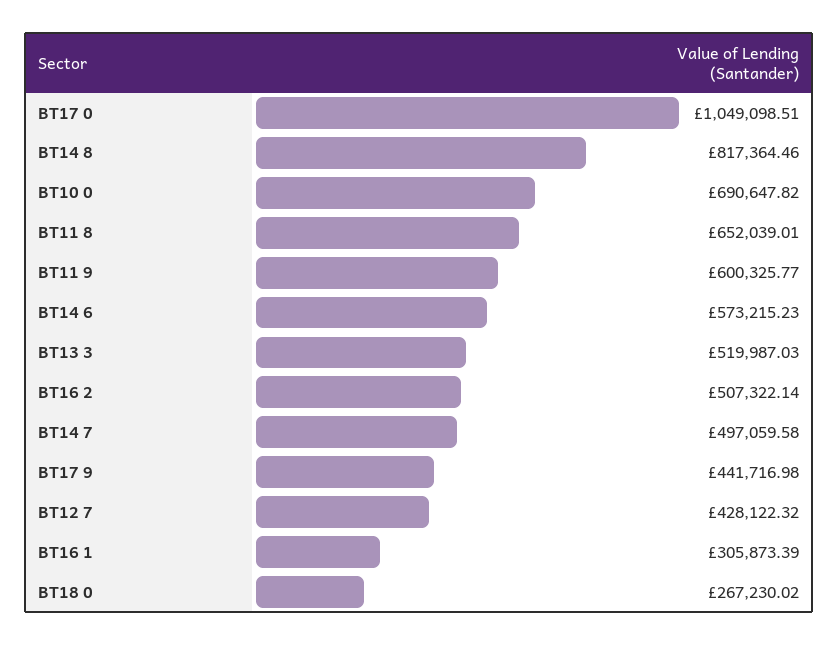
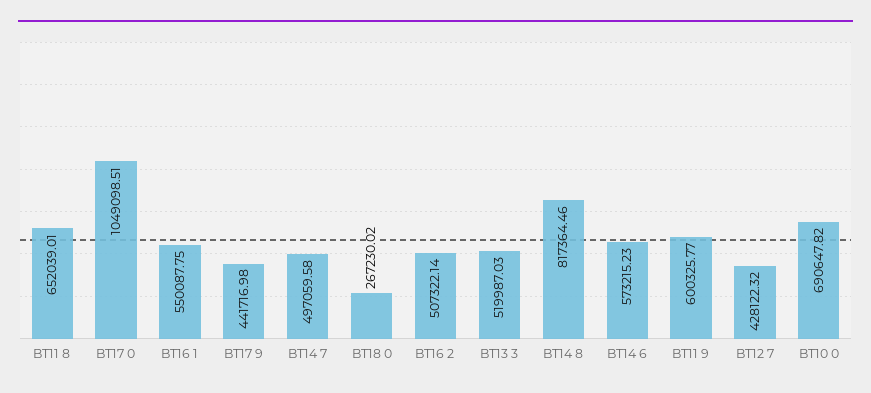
BT16 1: 305873.39 -> 550087.75

